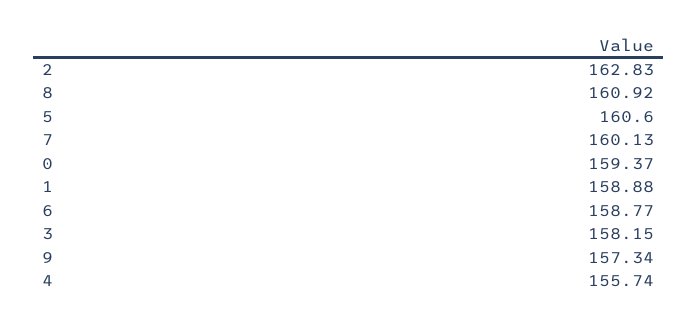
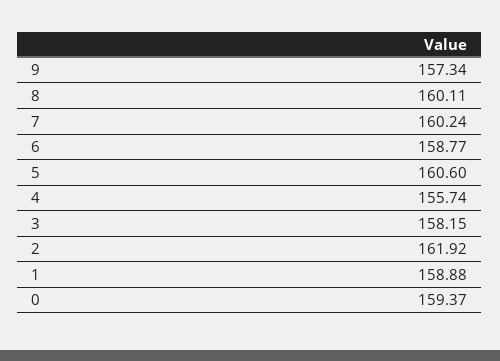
2: 162.83 -> 161.92
8: 160.92 -> 160.11
7: 160.13 -> 160.24

